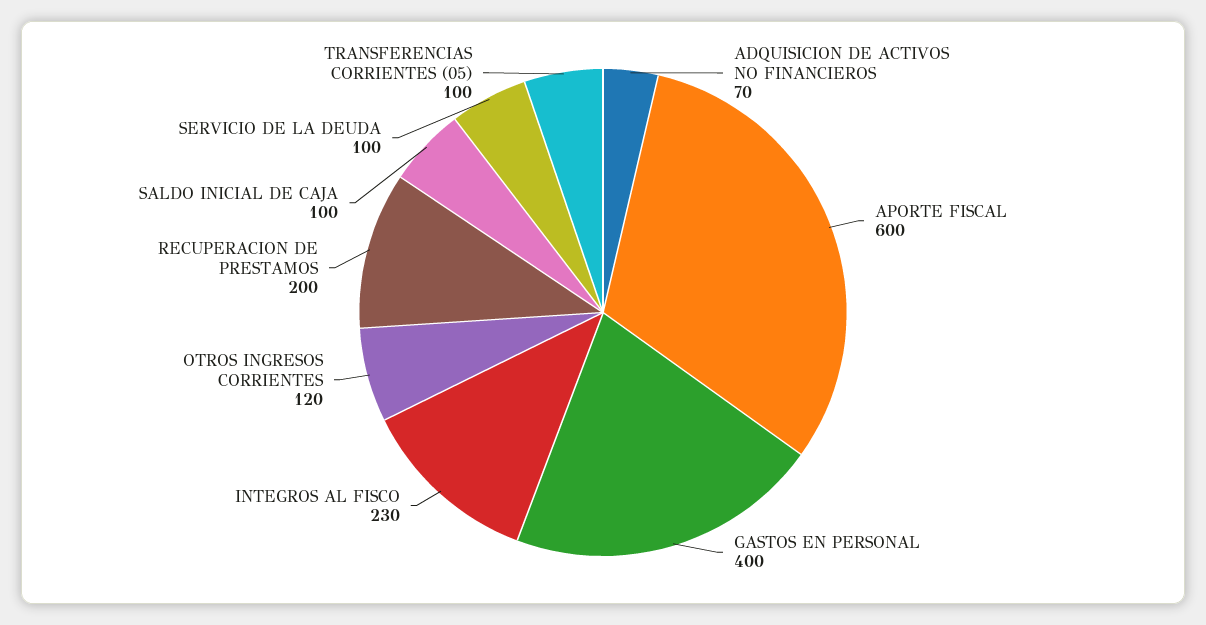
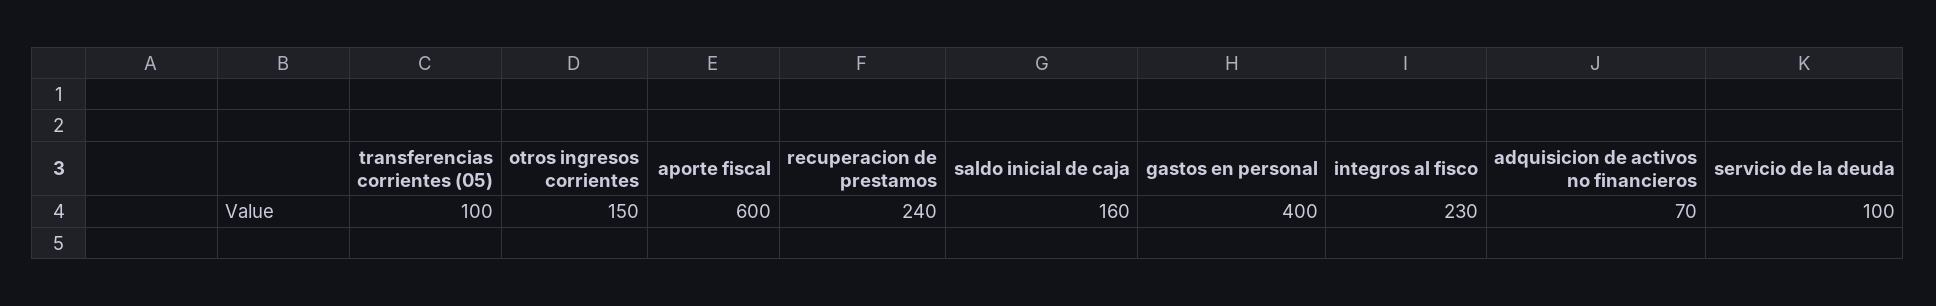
OTROS INGRESOS CORRIENTES: 120 -> 150
RECUPERACION DE PRESTAMOS: 200 -> 240
SALDO INICIAL DE CAJA: 100 -> 160

